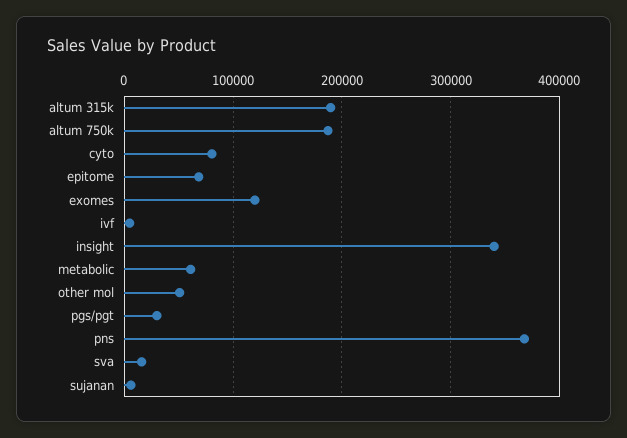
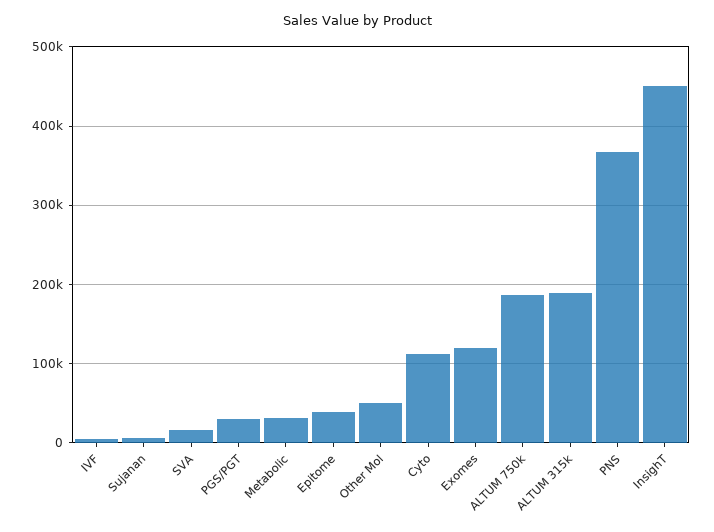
cyto: 80000 -> 110000
epitome: 70000 -> 40000
insight: 340000 -> 450000
metabolic: 60000 -> 30000

